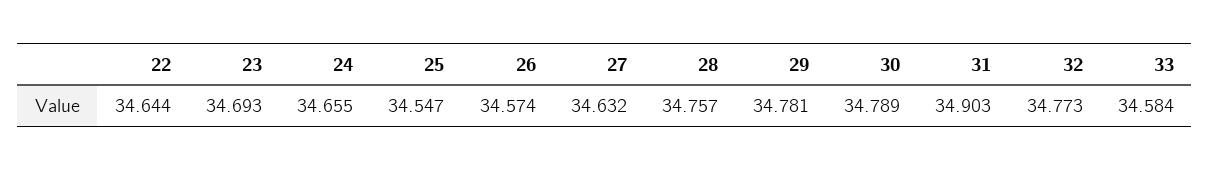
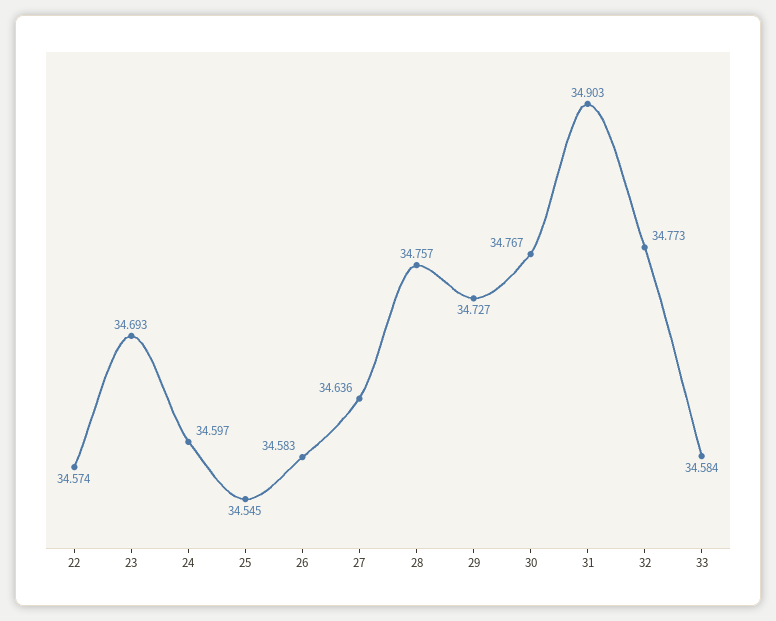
22: 34.644 -> 34.574
24: 34.655 -> 34.597
25: 34.547 -> 34.545
26: 34.574 -> 34.583
27: 34.632 -> 34.636
29: 34.781 -> 34.727
30: 34.789 -> 34.767

